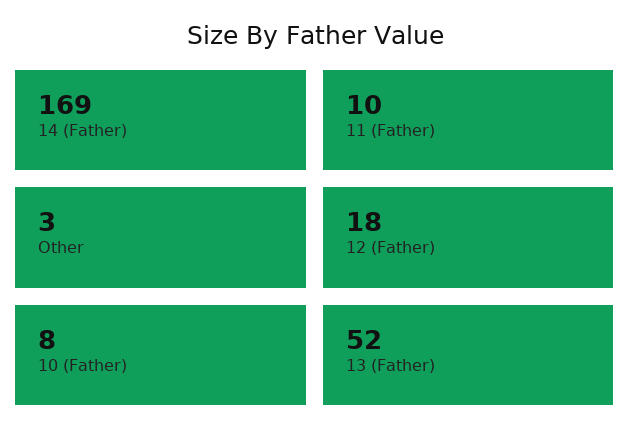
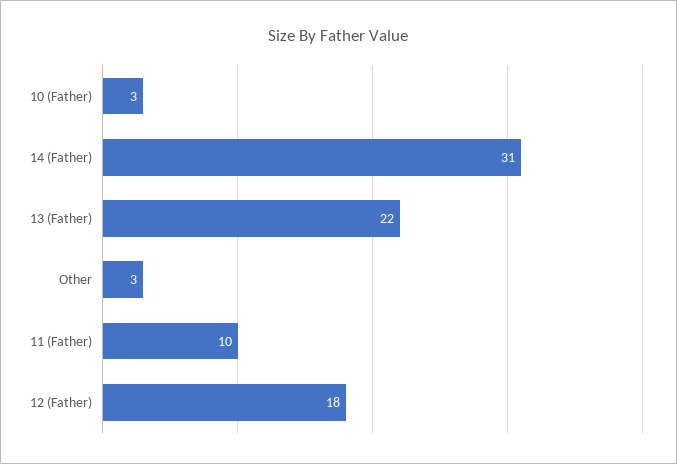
14 (Father): 169 -> 31
10 (Father): 8 -> 3
13 (Father): 52 -> 22

